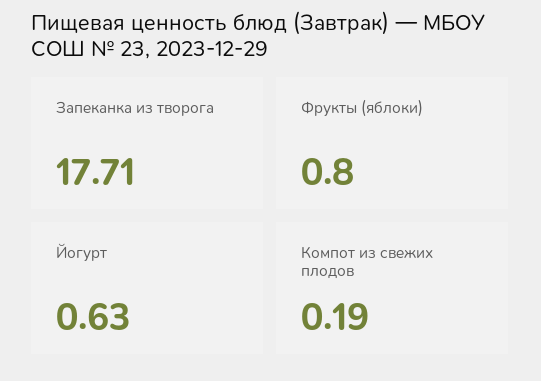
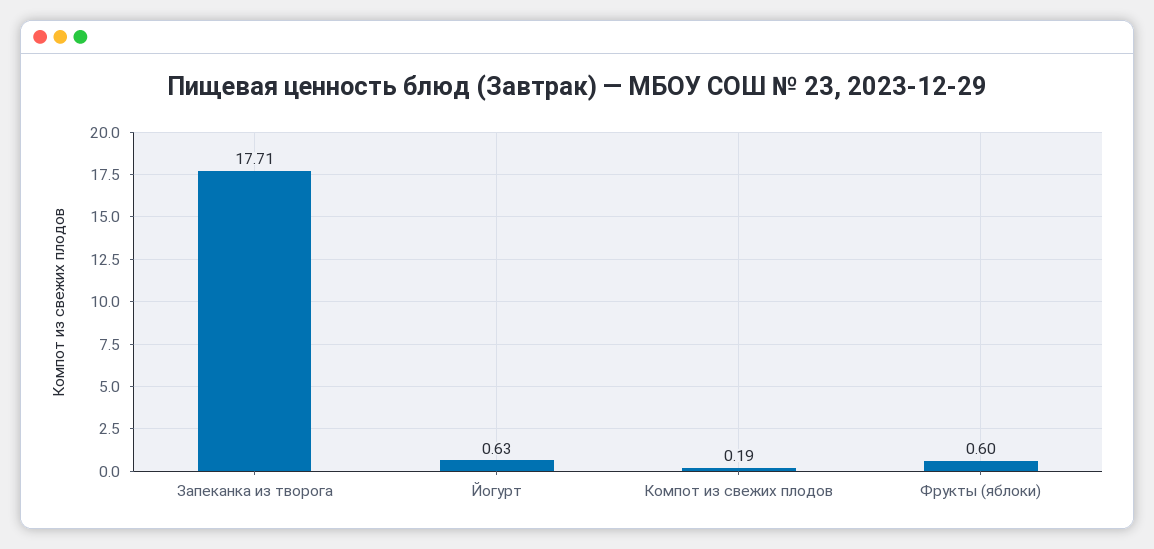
Фрукты (яблоки): 0.8 -> 0.6

